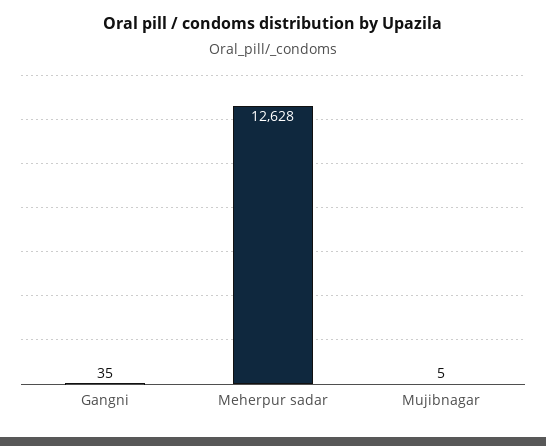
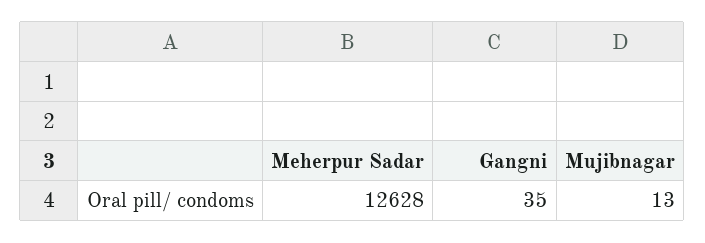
Mujibnagar: 5 -> 13

